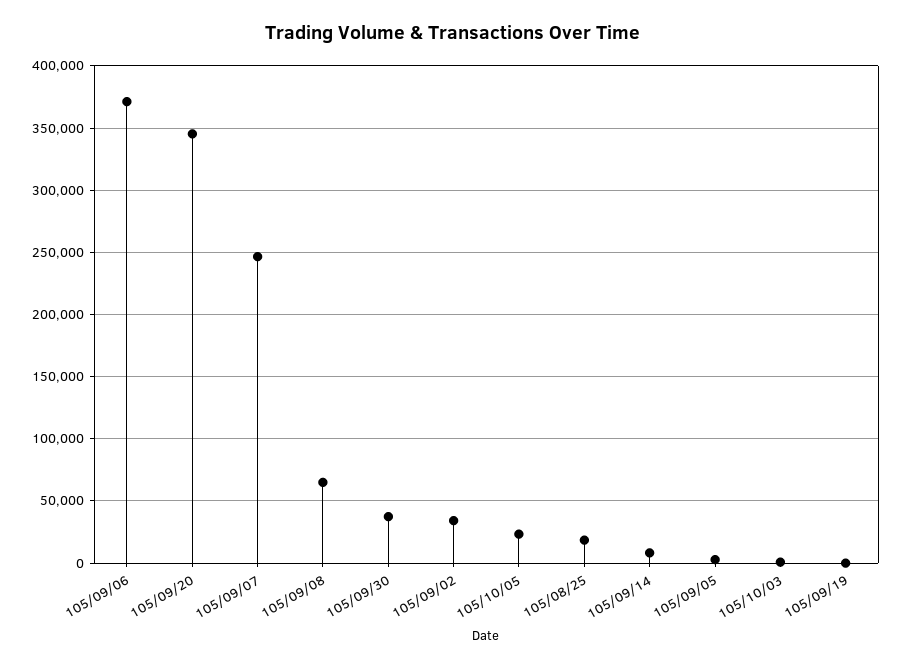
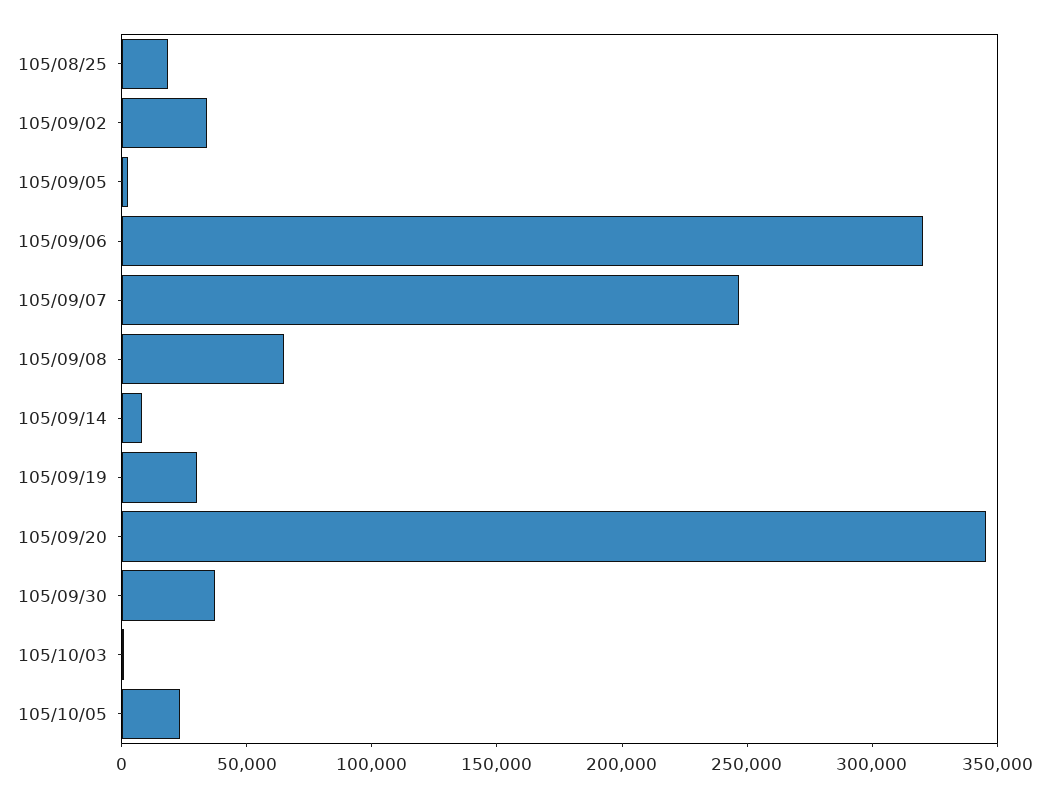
105/09/06: 370000 -> 320000
105/09/19: 0 -> 30000

